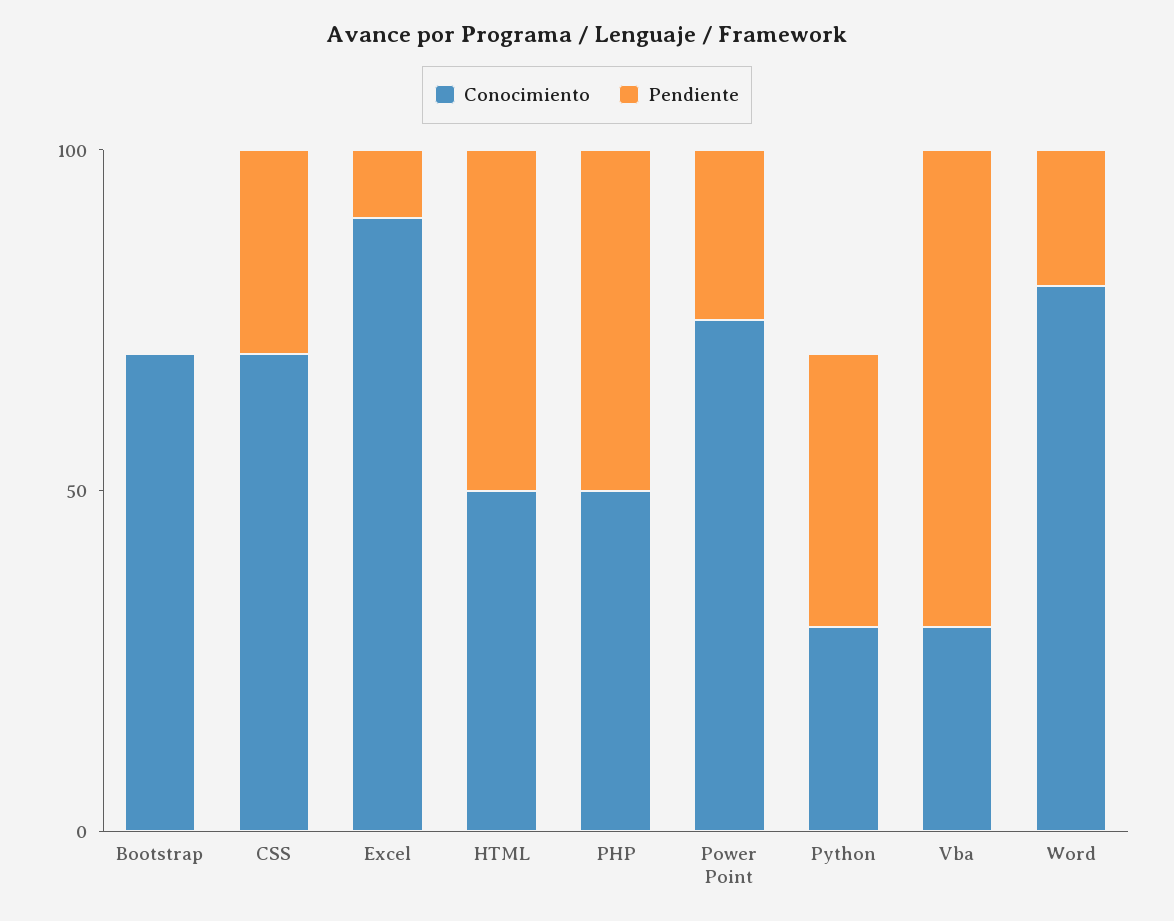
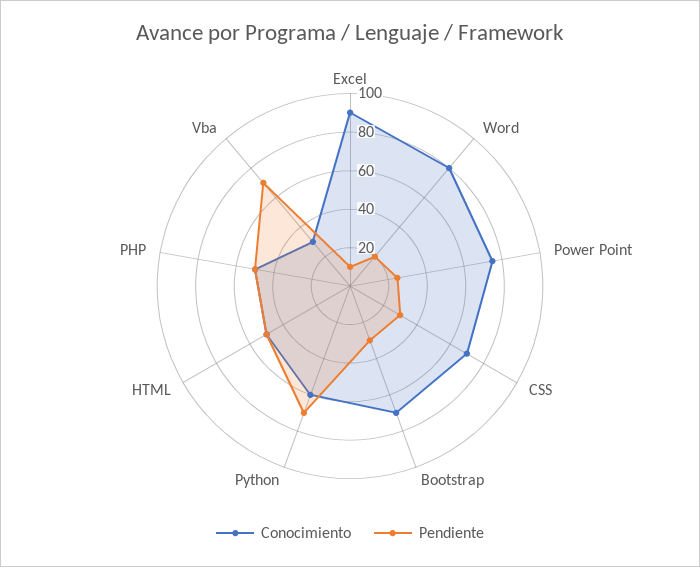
Pendiente, Bootstrap: 0 -> 30
Conocimiento, Python: 30 -> 60
Pendiente, Python: 40 -> 70

